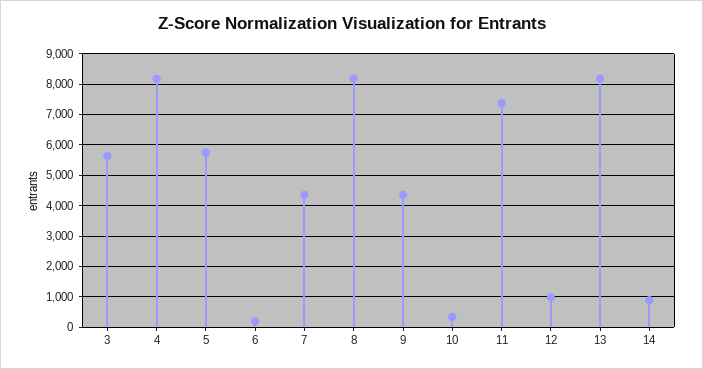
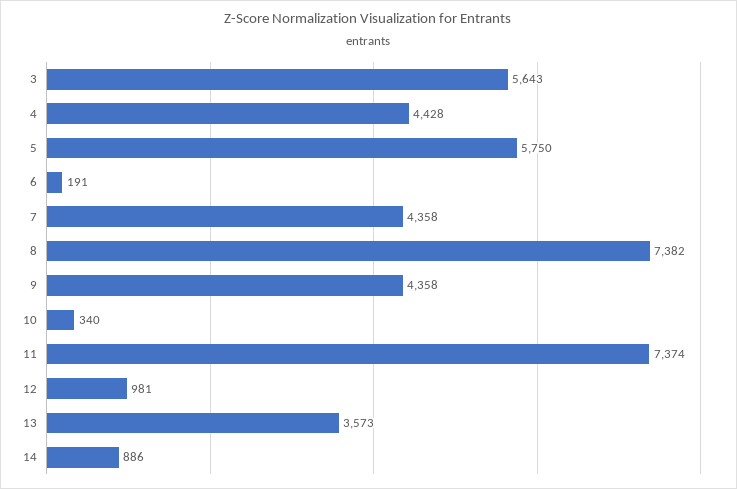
4: 8200 -> 4428
8: 8200 -> 7382
13: 8200 -> 3573

